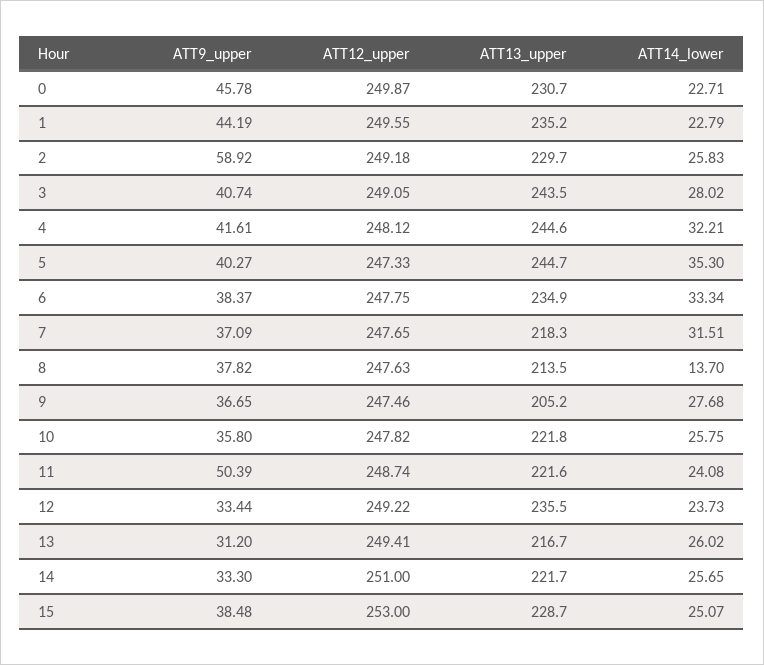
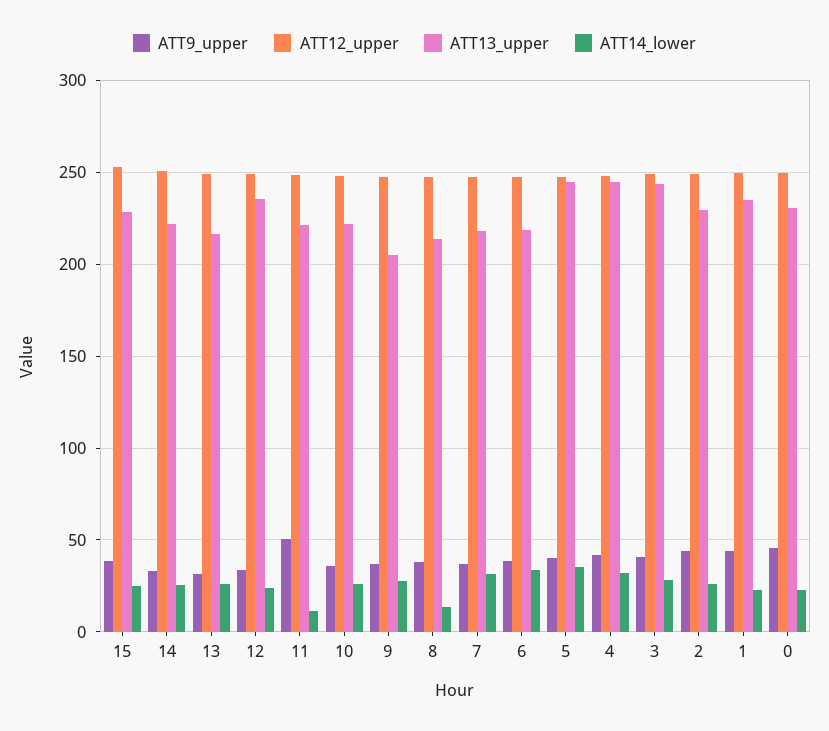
ATT9_upper, 2: 58.92 -> 45
ATT13_upper, 6: 234.9 -> 220
ATT14_lower, 11: 24.08 -> 10

